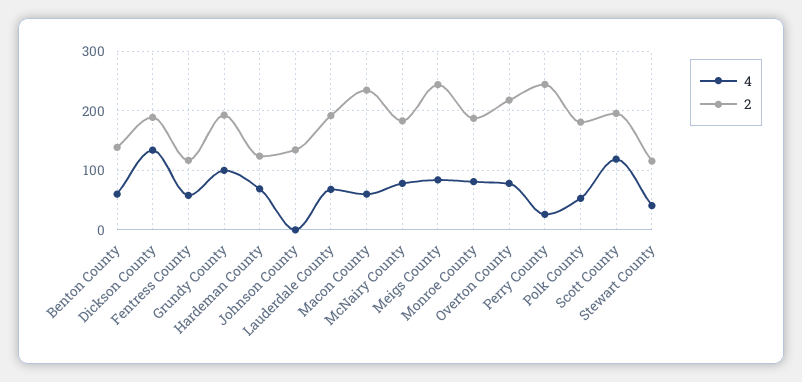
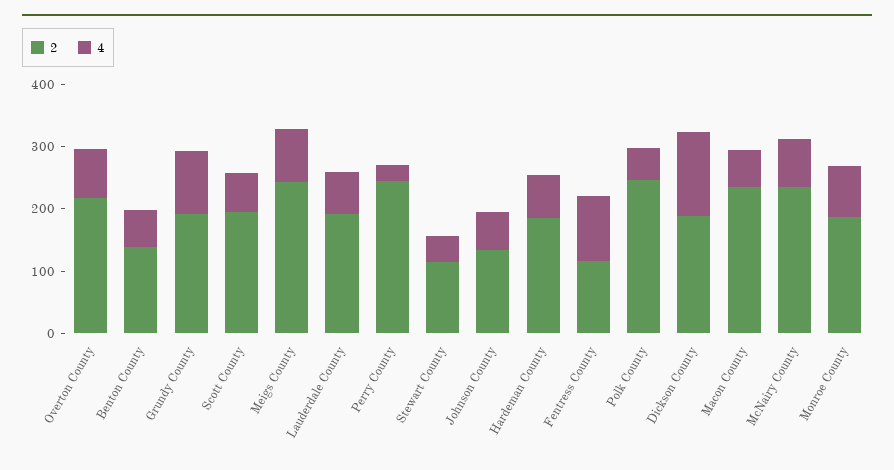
4, Fentress County: 60 -> 100
2, Hardeman County: 120 -> 180
4, Johnson County: 0 -> 60
2, McNairy County: 180 -> 240
2, Polk County: 180 -> 240
4, Scott County: 120 -> 60

